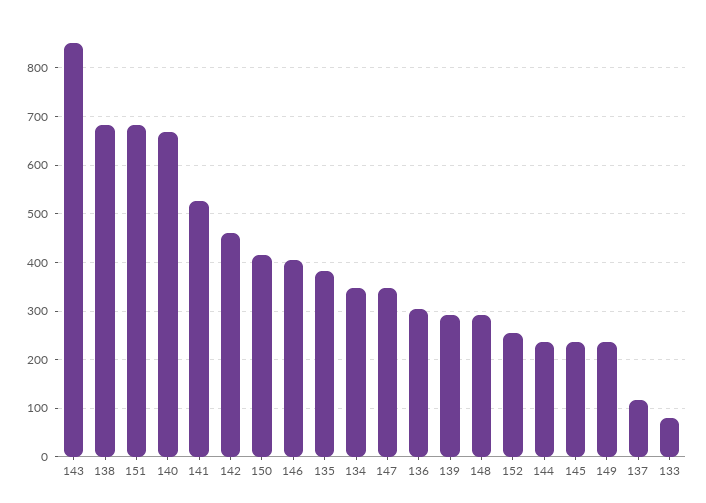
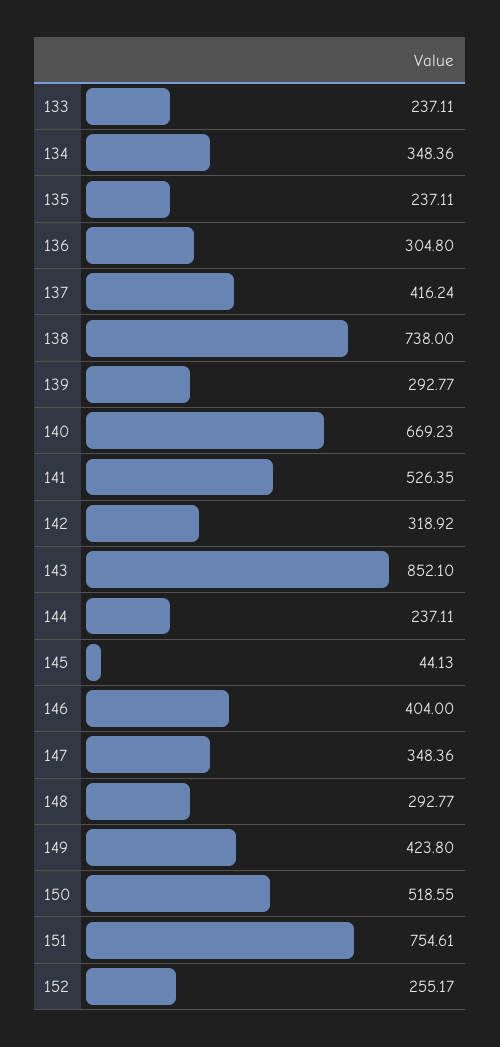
138: 680 -> 738
151: 680 -> 754.61
142: 460 -> 318.92
150: 420 -> 518.55
135: 380 -> 237.11
145: 240 -> 44.13
149: 240 -> 423.8
137: 120 -> 416.24
133: 80 -> 237.11

